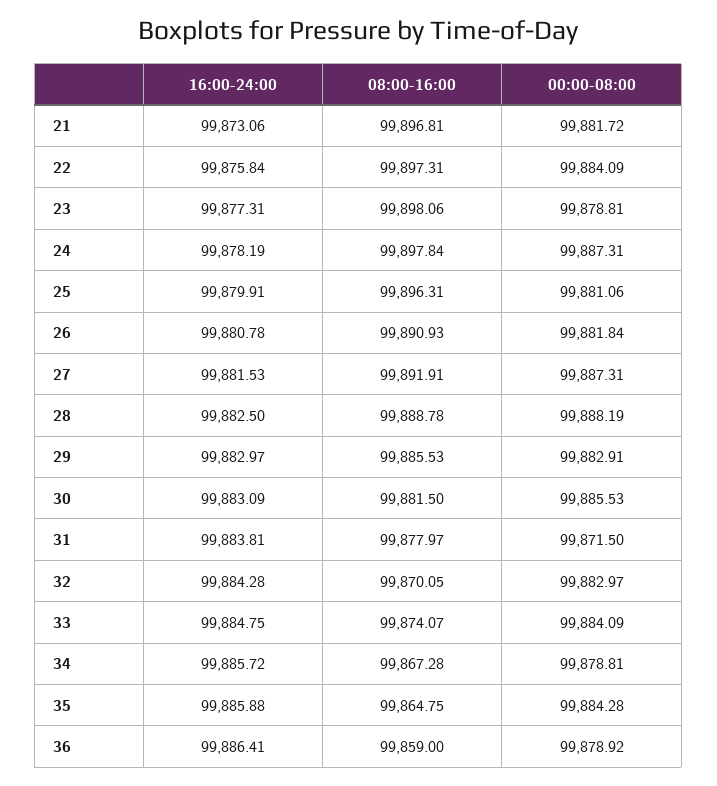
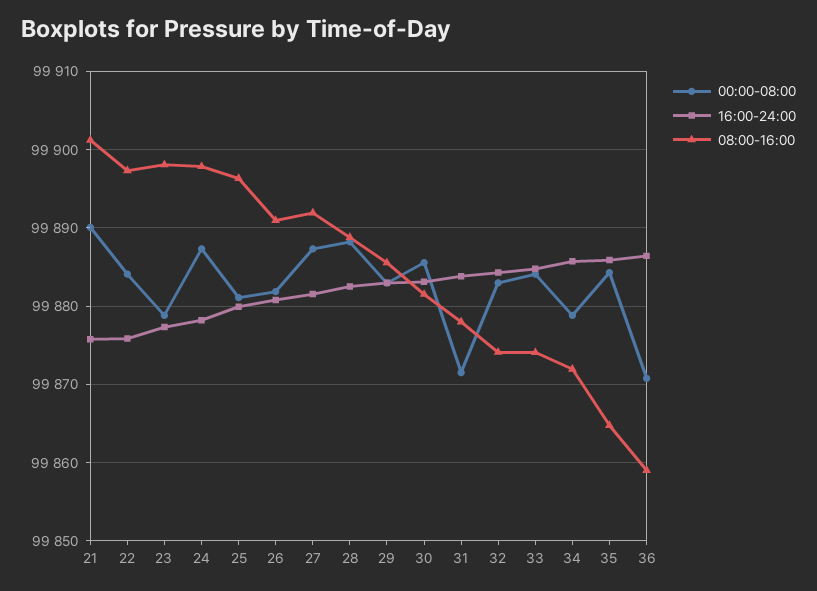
16:00-24:00, 21: 99873.06 -> 99876
08:00-16:00, 21: 99896.81 -> 99901
00:00-08:00, 21: 99881.72 -> 99890
08:00-16:00, 32: 99870.05 -> 99874
08:00-16:00, 34: 99867.28 -> 99872
00:00-08:00, 36: 99878.92 -> 99871

